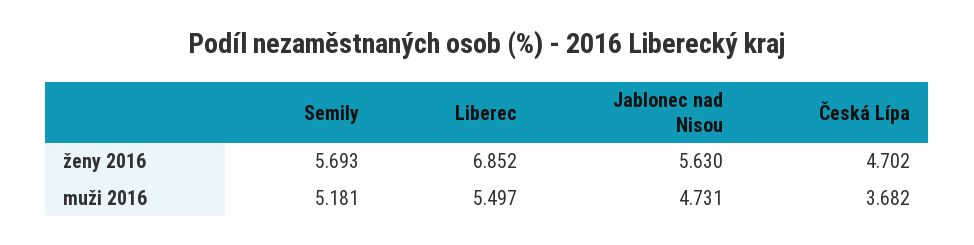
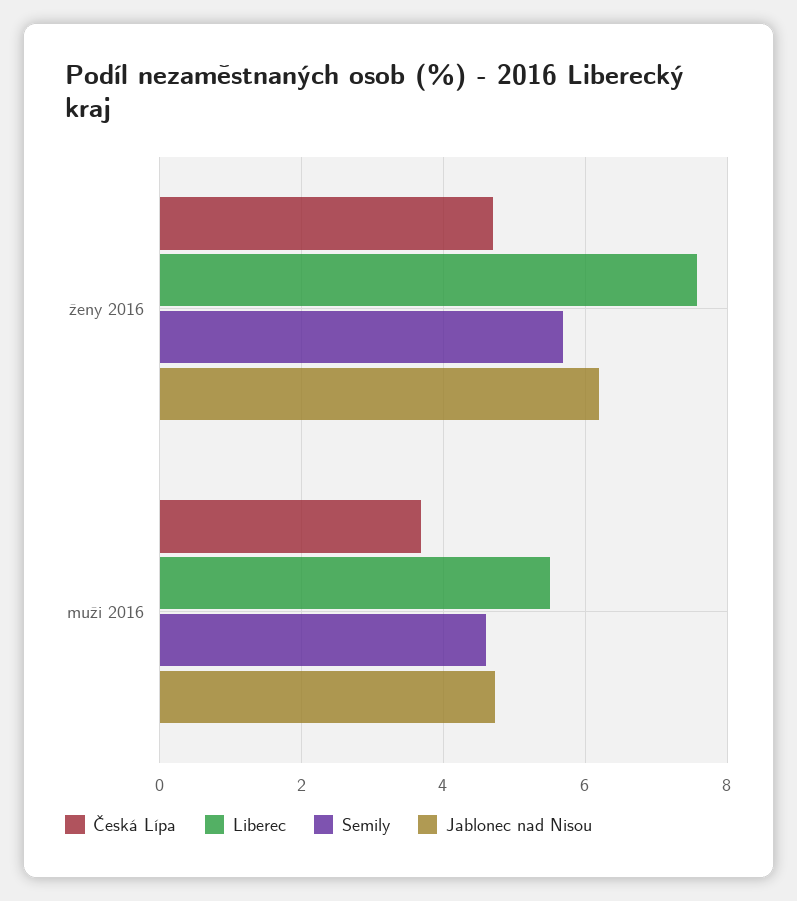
Liberec, ženy 2016: 6.852 -> 7.6
Jablonec nad Nisou, ženy 2016: 5.63 -> 6.2
Semily, muži 2016: 5.181 -> 4.6

